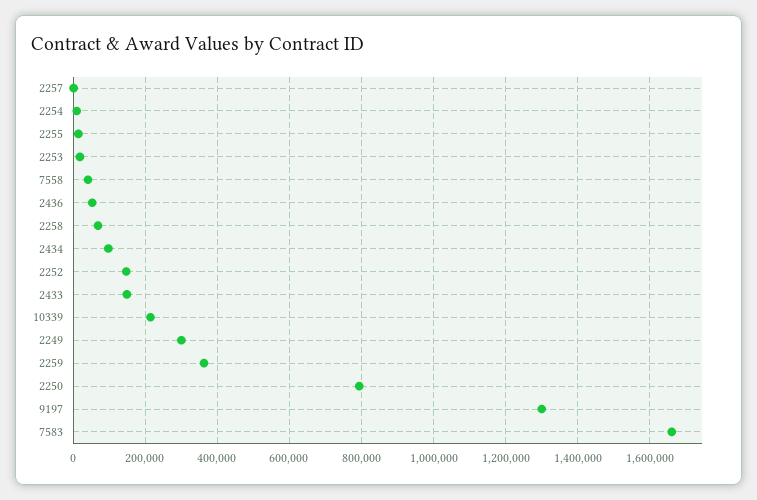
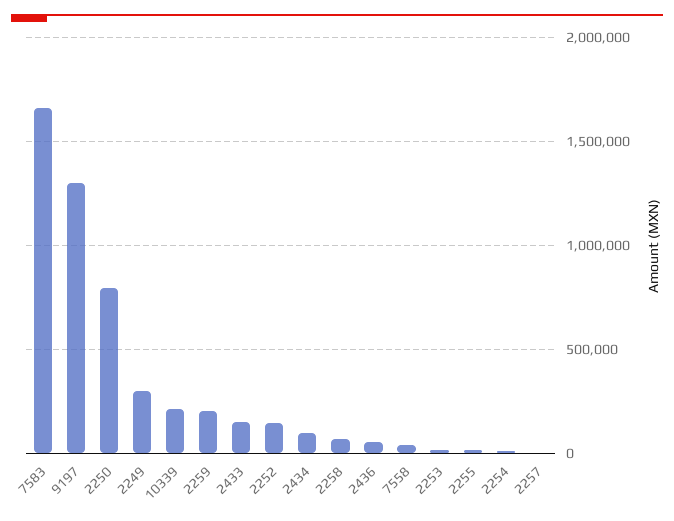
2259: 360000 -> 200000

